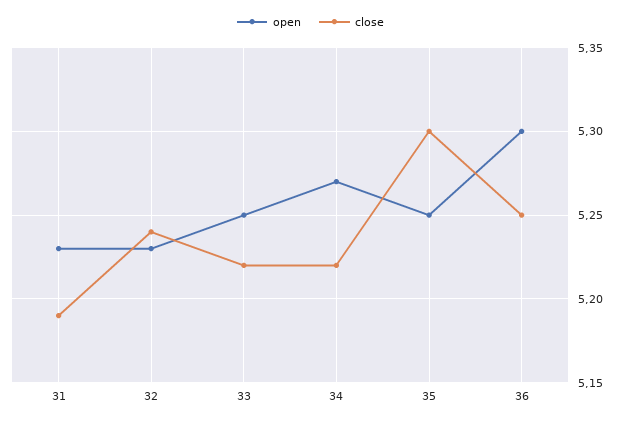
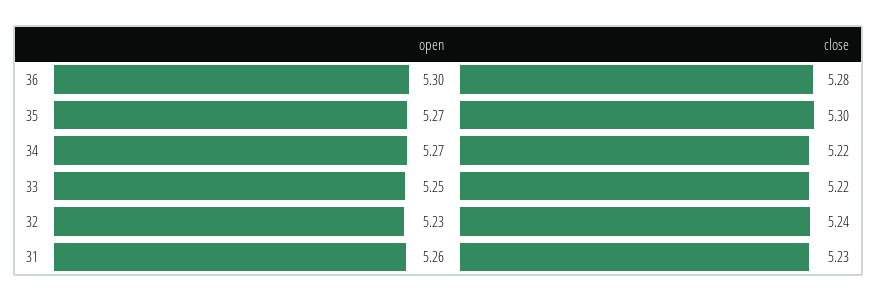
open, 31: 5.23 -> 5.26
close, 31: 5.19 -> 5.23
open, 35: 5.25 -> 5.27
close, 36: 5.25 -> 5.28

